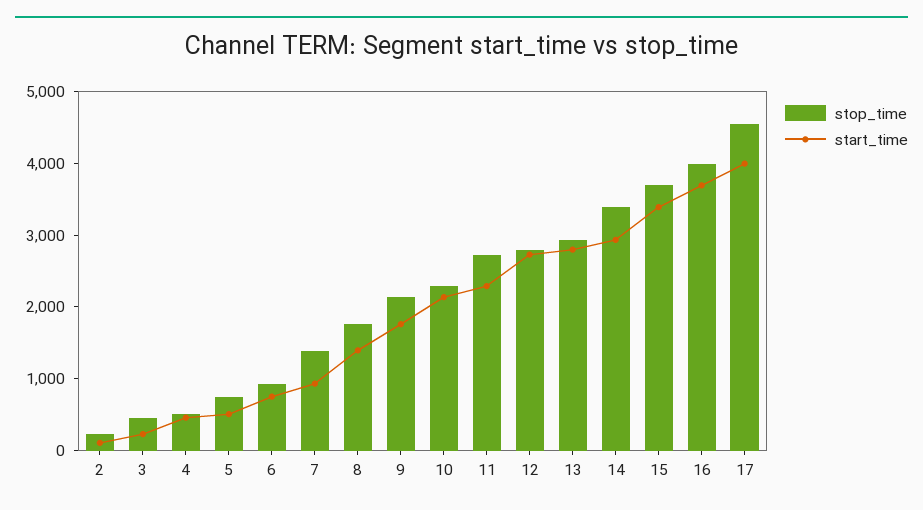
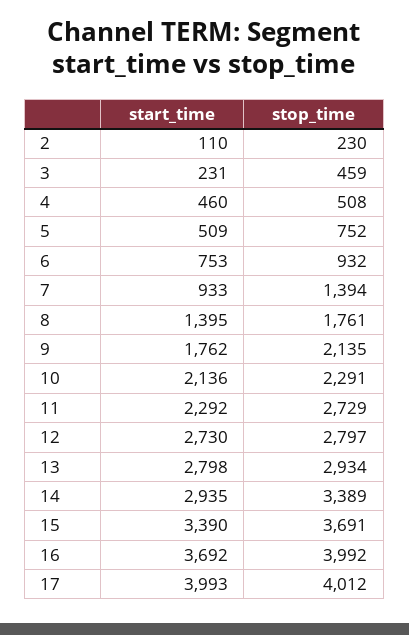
stop_time, 17: 4600 -> 4012

